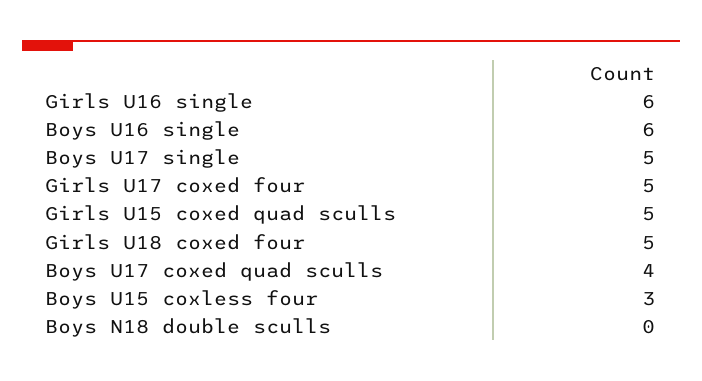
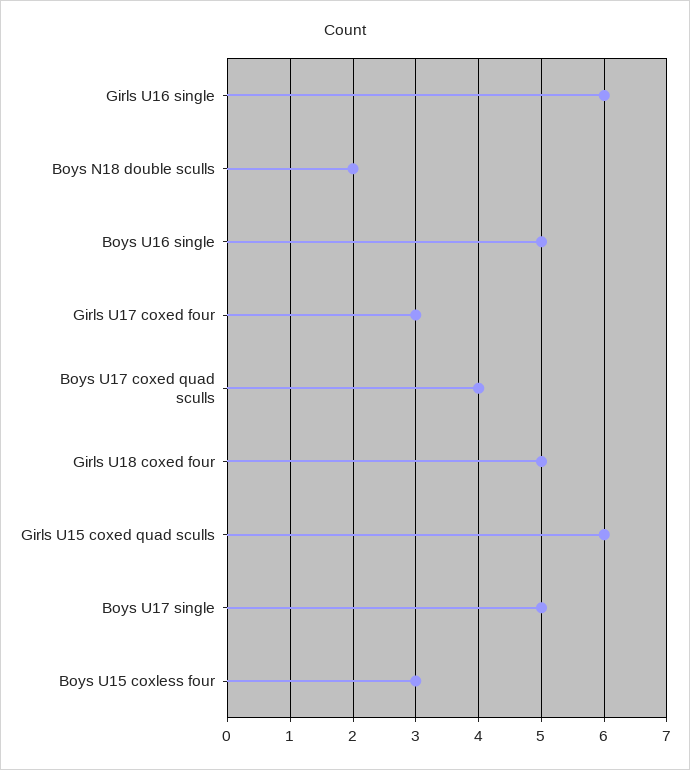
Boys U16 single: 6 -> 5
Girls U17 coxed four: 5 -> 3
Girls U15 coxed quad sculls: 5 -> 6
Boys N18 double sculls: 0 -> 2

